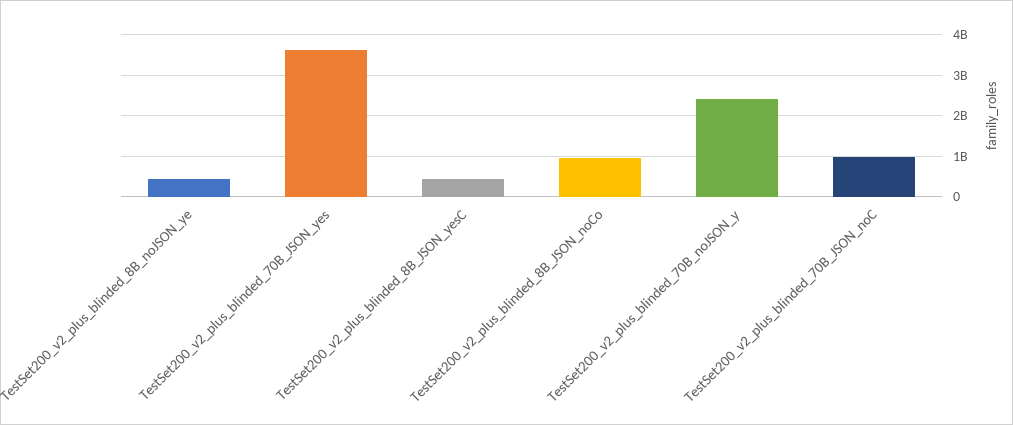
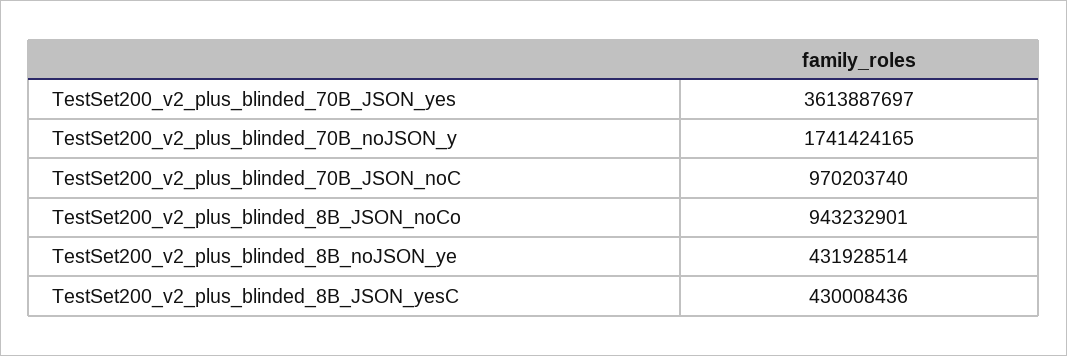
TestSet200_v2_plus_blinded_70B_noJSON_y: 2400000000 -> 1741424165

